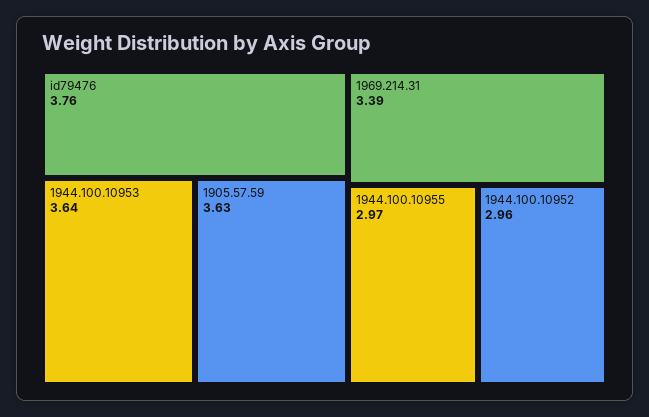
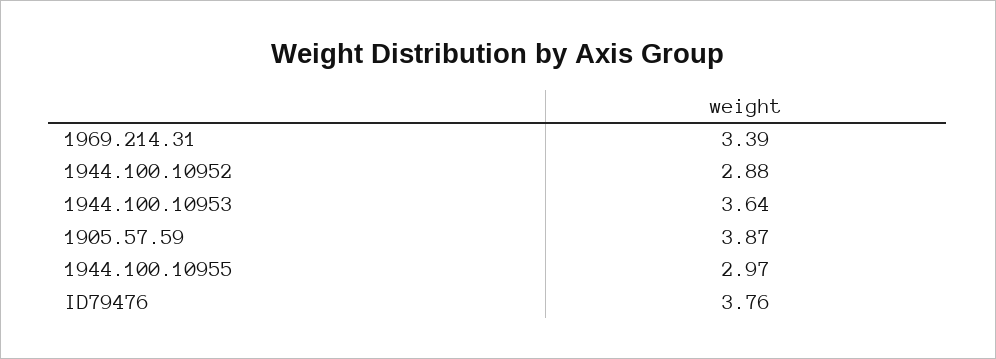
1905.57.59: 3.63 -> 3.87
1944.100.10952: 2.96 -> 2.88

